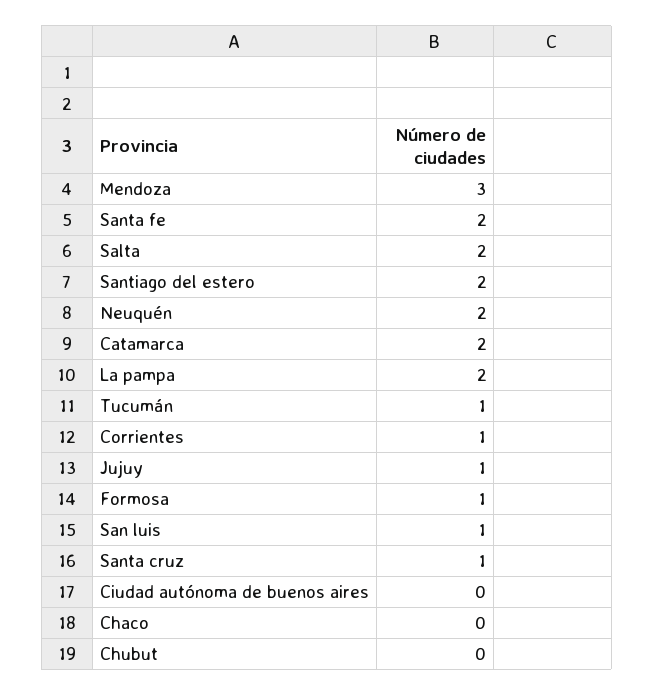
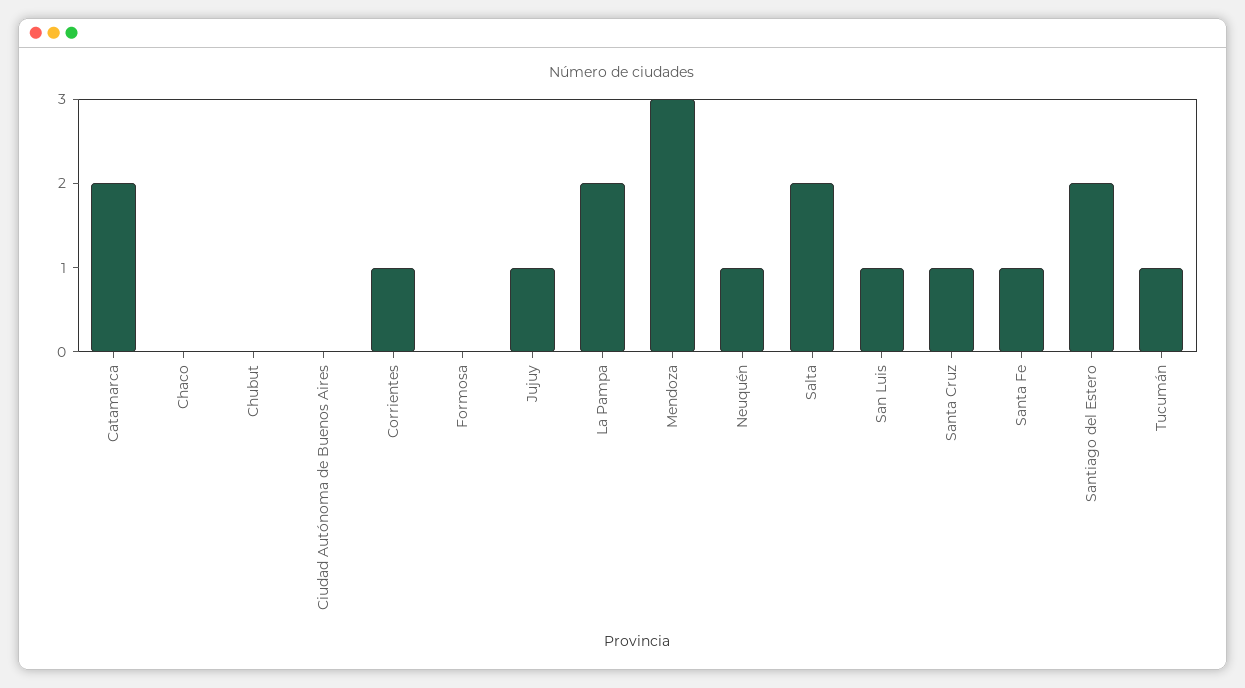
Santa fe: 2 -> 1
Neuquén: 2 -> 1
Formosa: 1 -> 0

